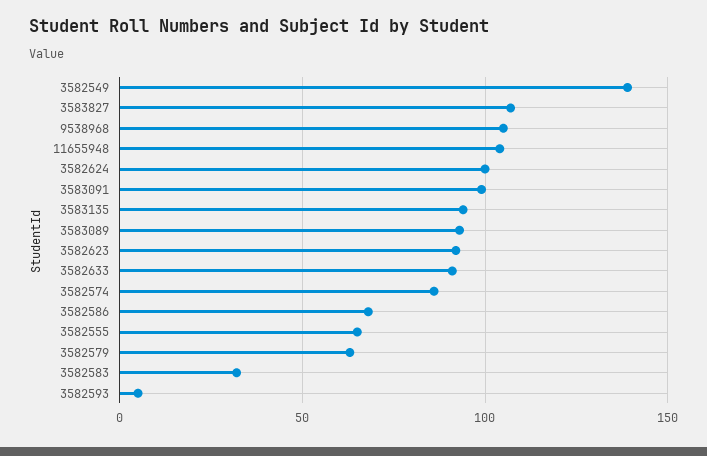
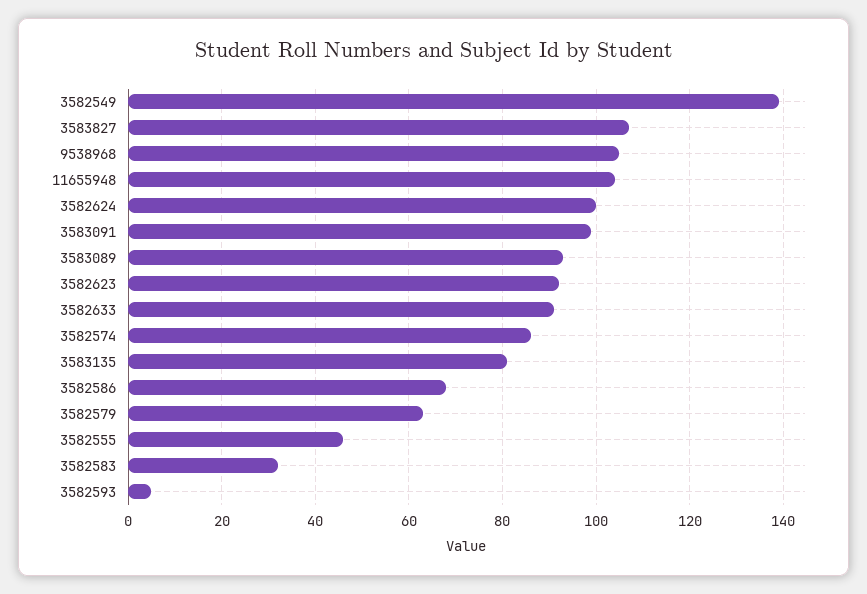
3583135: 95 -> 80
3582555: 65 -> 45

